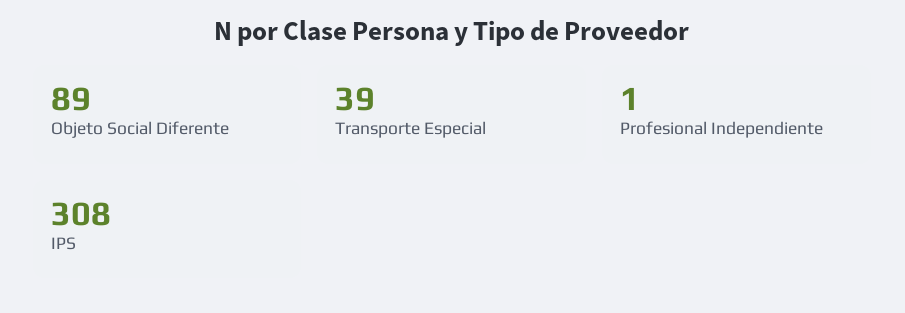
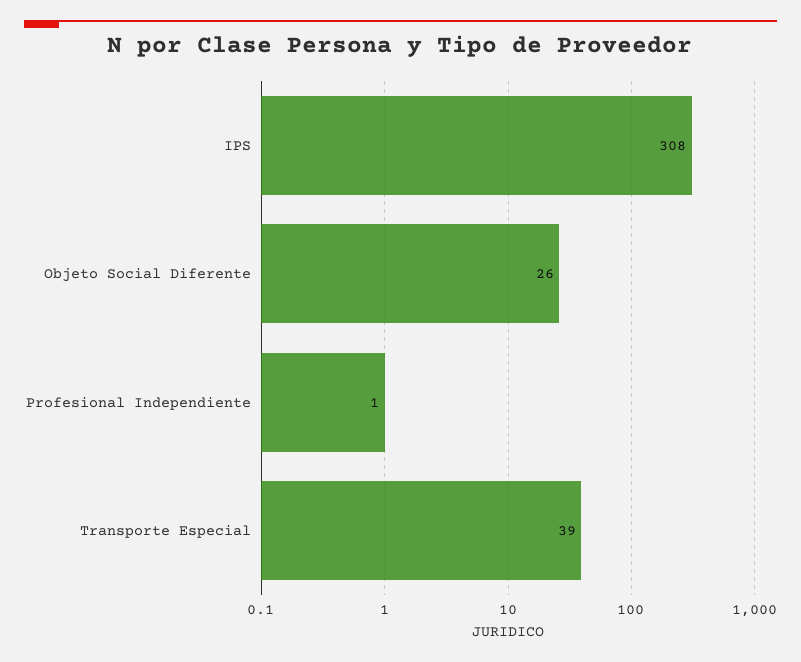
Objeto Social Diferente: 89 -> 26

